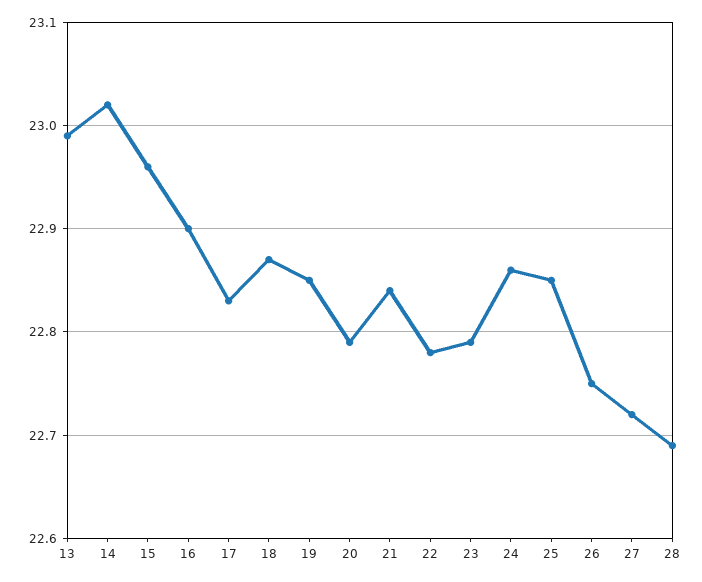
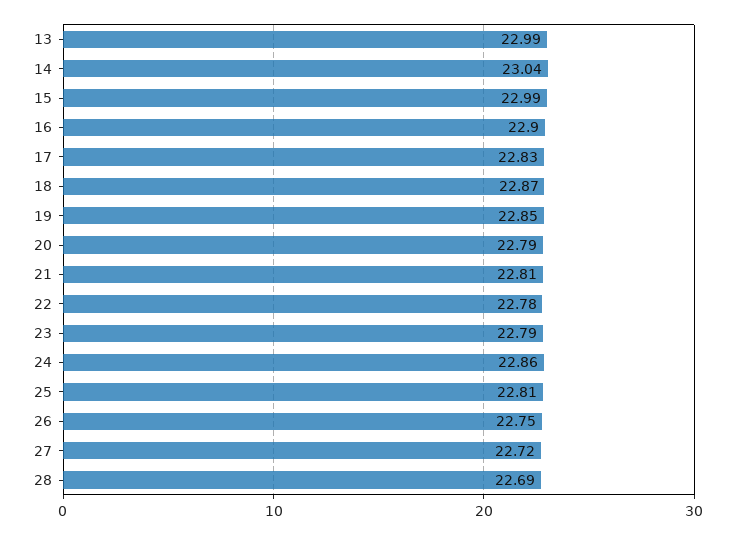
14: 23.02 -> 23.04
15: 22.96 -> 22.99
21: 22.84 -> 22.81
25: 22.85 -> 22.81

